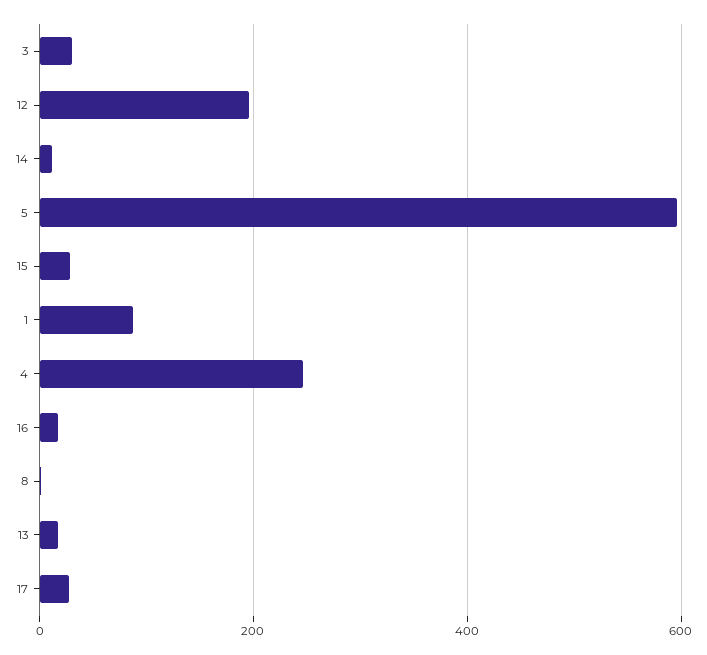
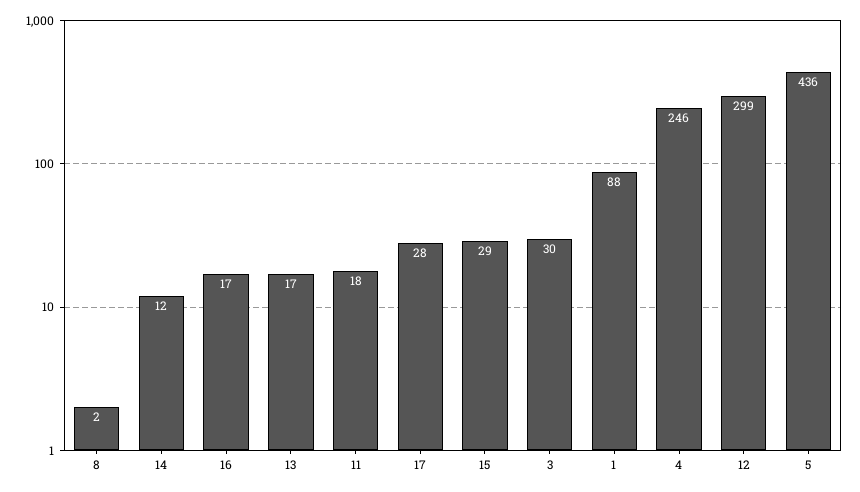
12: 200 -> 299
5: 600 -> 436
11: none -> 18

